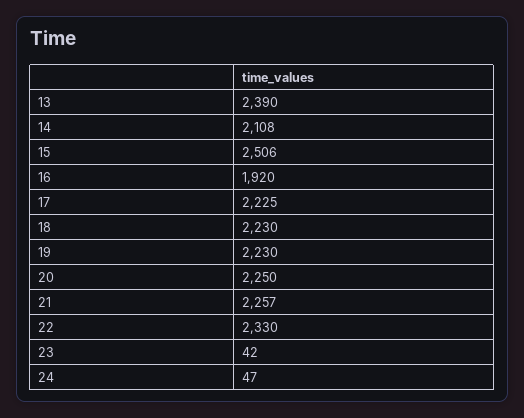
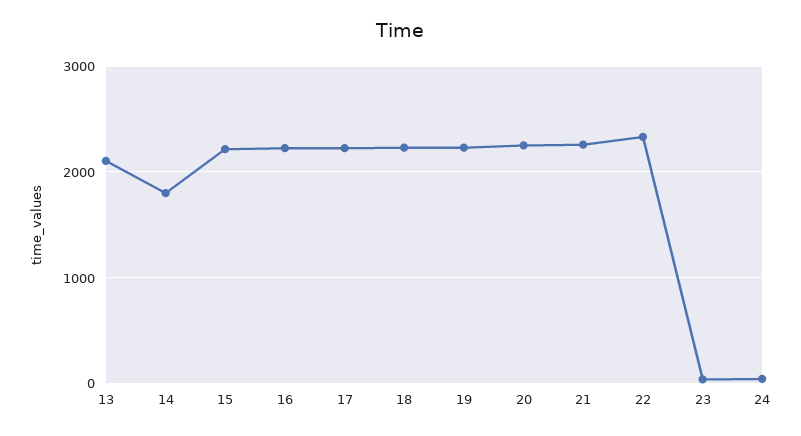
13: 2390 -> 2100
14: 2108 -> 1800
15: 2506 -> 2200
16: 1920 -> 2200

